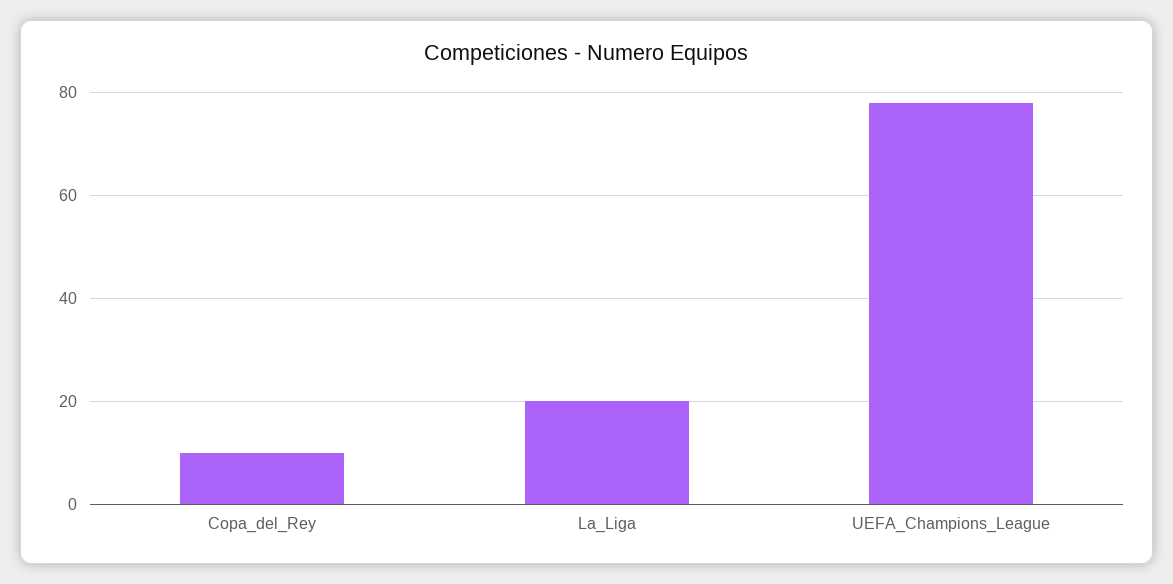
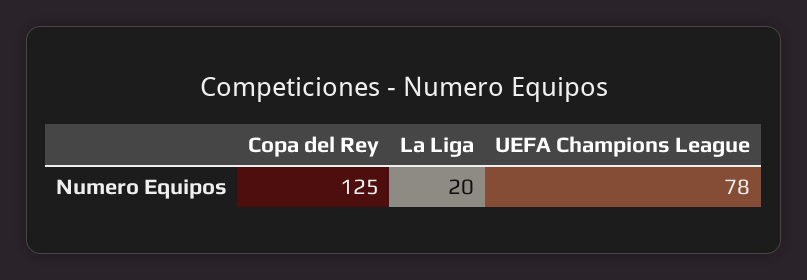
Copa_del_Rey: 10 -> 125

